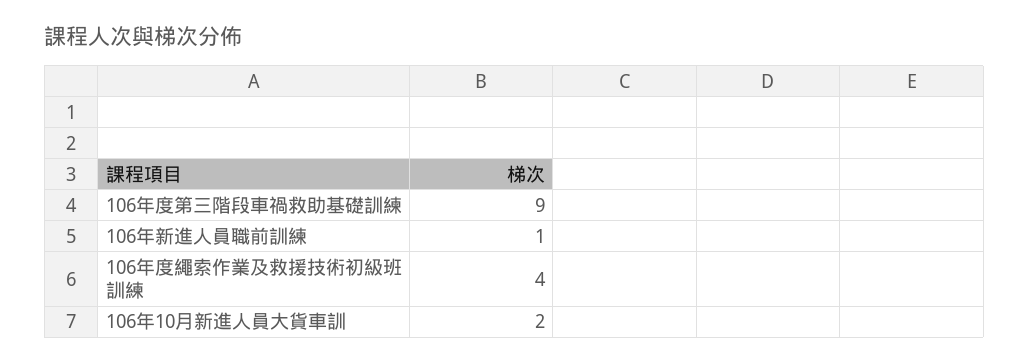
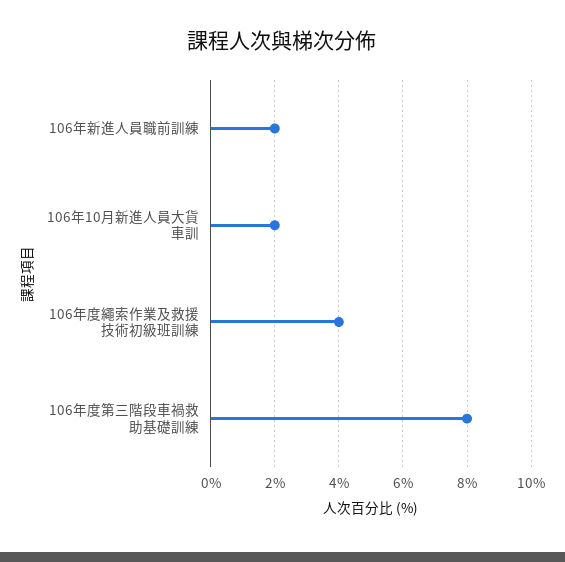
106年度第三階段車禍救助基礎訓練: 9 -> 8
106年新進人員職前訓練: 1 -> 2

